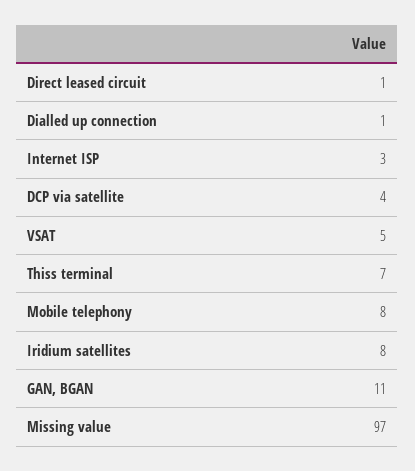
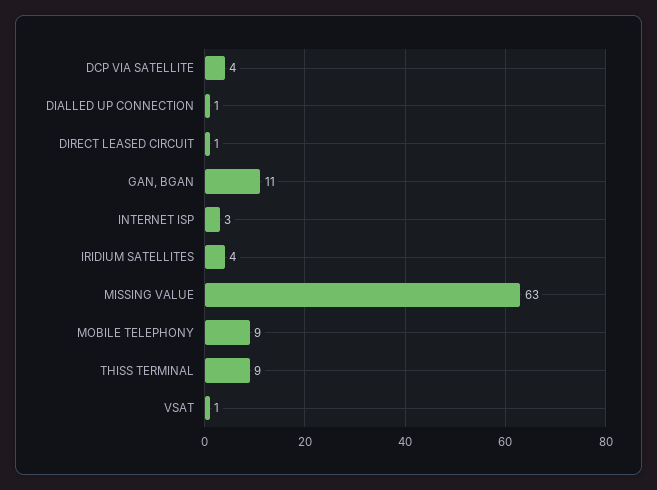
VSAT: 5 -> 1
Thiss terminal: 7 -> 9
Mobile telephony: 8 -> 9
Iridium satellites: 8 -> 4
Missing value: 97 -> 63

